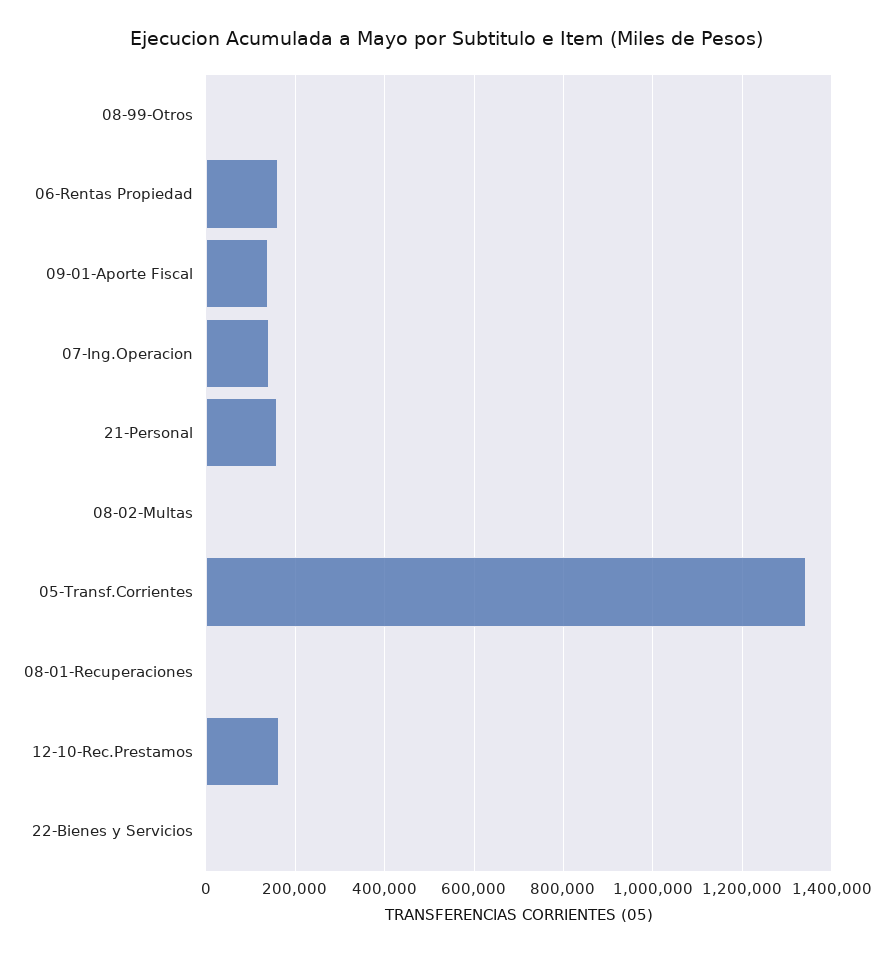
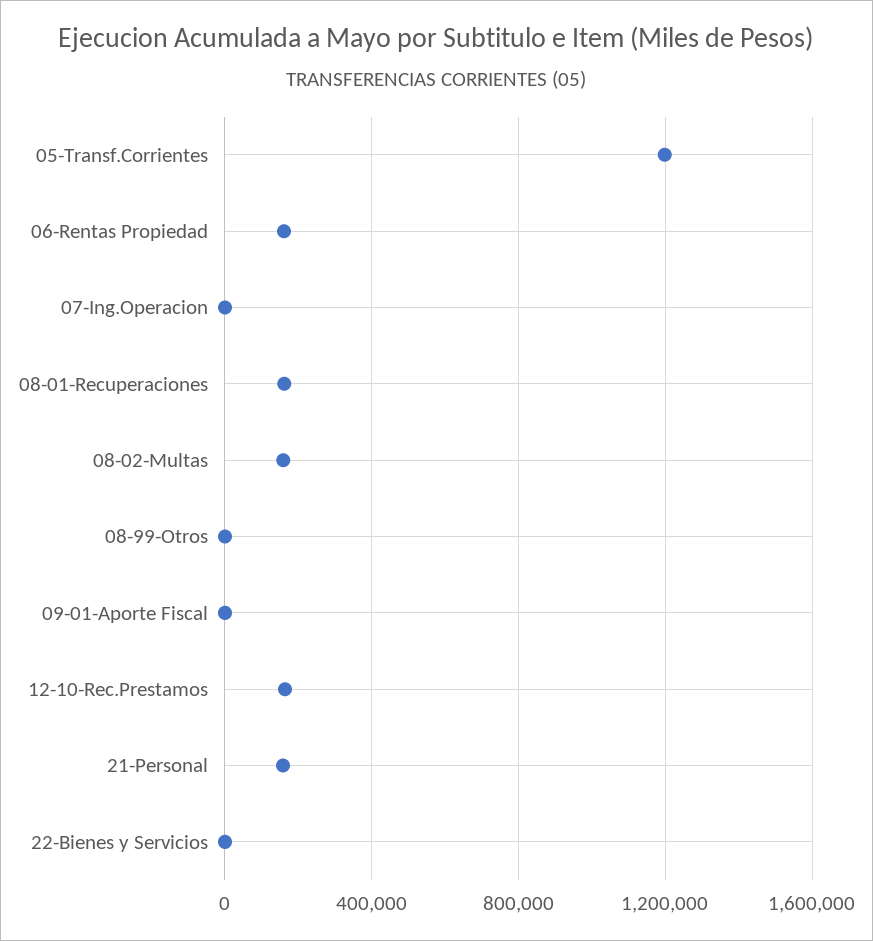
09-01-Aporte Fiscal: 140000 -> 0
07-Ing.Operacion: 140000 -> 0
08-02-Multas: 0 -> 150000
05-Transf.Corrientes: 1340000 -> 1200000
08-01-Recuperaciones: 0 -> 150000

